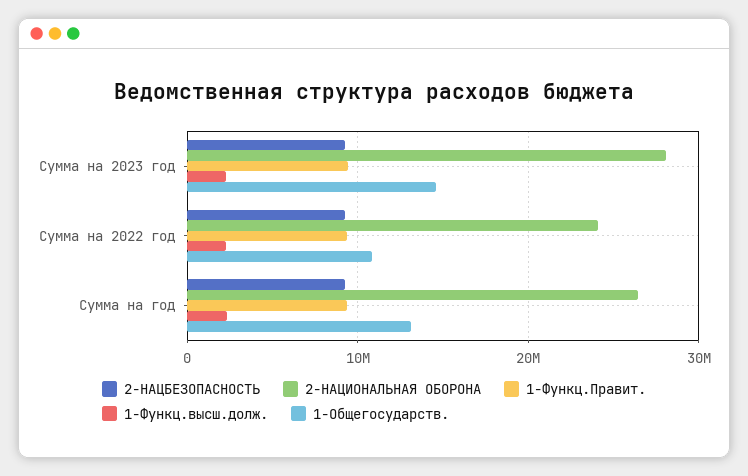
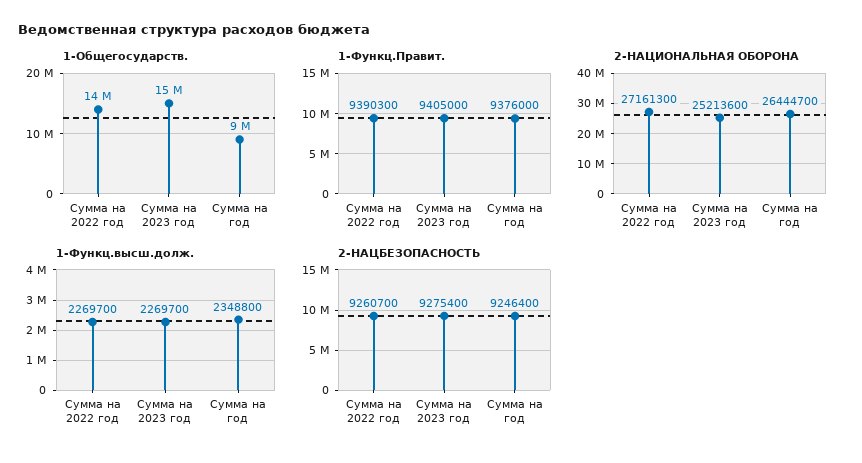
2-НАЦИОНАЛЬНАЯ ОБОРОНА, Сумма на 2023 год: 28000000 -> 25213600
2-НАЦИОНАЛЬНАЯ ОБОРОНА, Сумма на 2022 год: 24000000 -> 27161300
1-Общегосударств., Сумма на 2022 год: 11000000 -> 14000000
1-Общегосударств., Сумма на год: 13000000 -> 9000000

